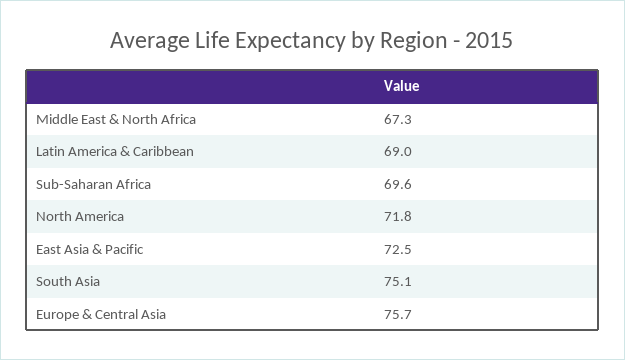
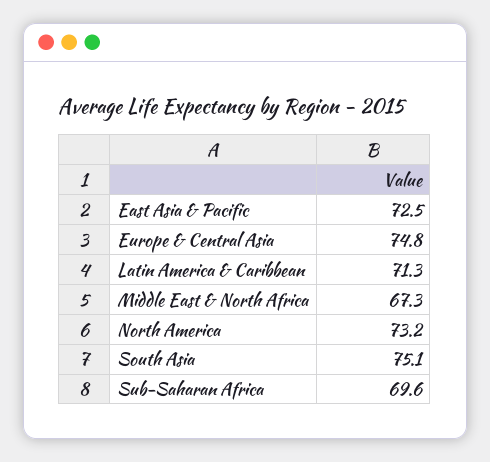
Latin America & Caribbean: 69 -> 71.3
North America: 71.8 -> 73.2
Europe & Central Asia: 75.7 -> 74.8

